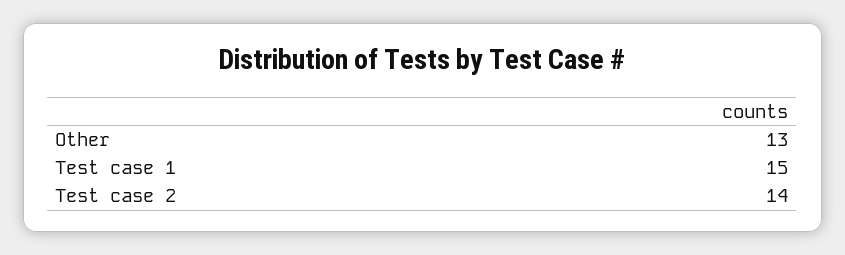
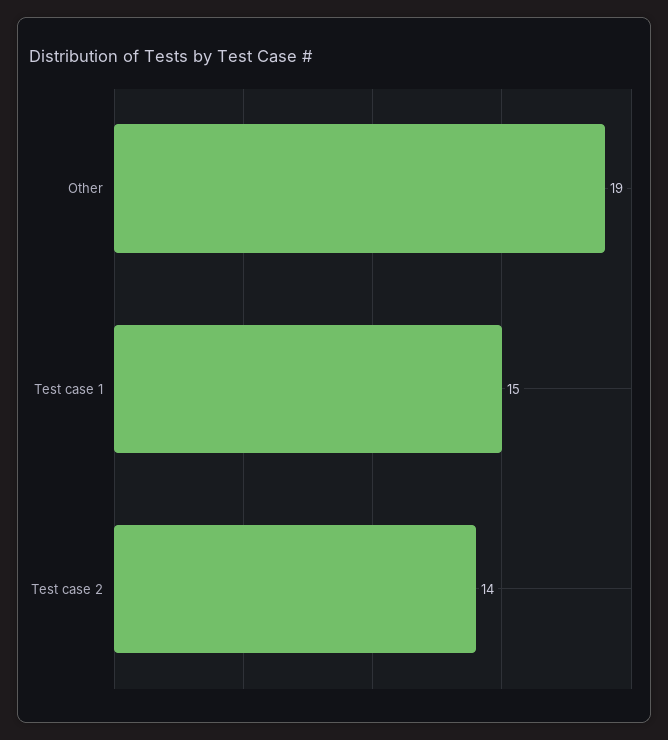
Other: 13 -> 19

